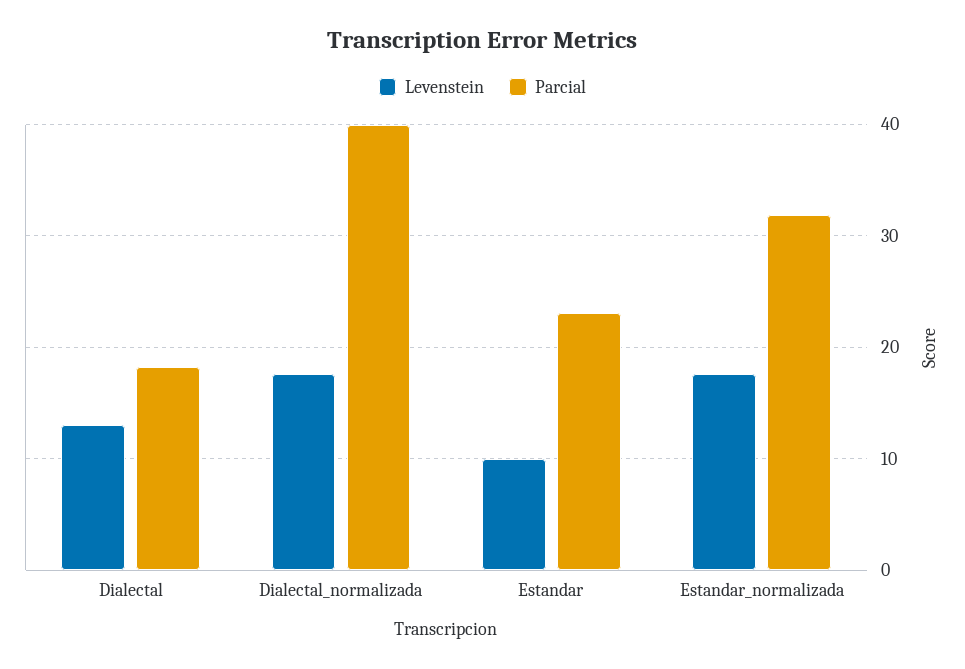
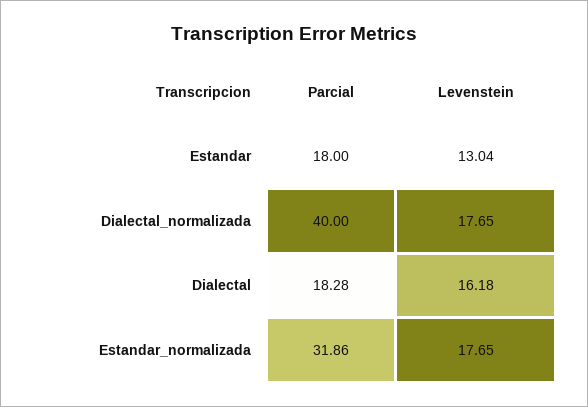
Levenstein, Dialectal: 13 -> 16.18
Levenstein, Estandar: 10 -> 13.04
Parcial, Estandar: 23 -> 18

